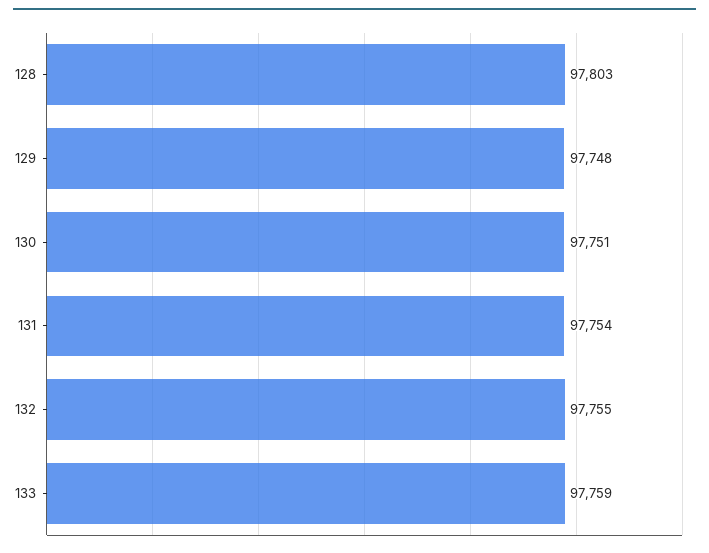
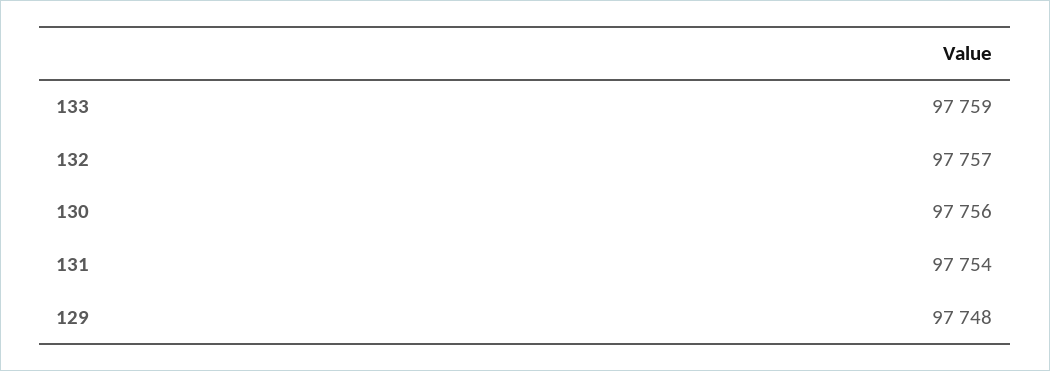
128: 97803 -> none
130: 97751 -> 97756
132: 97755 -> 97757

